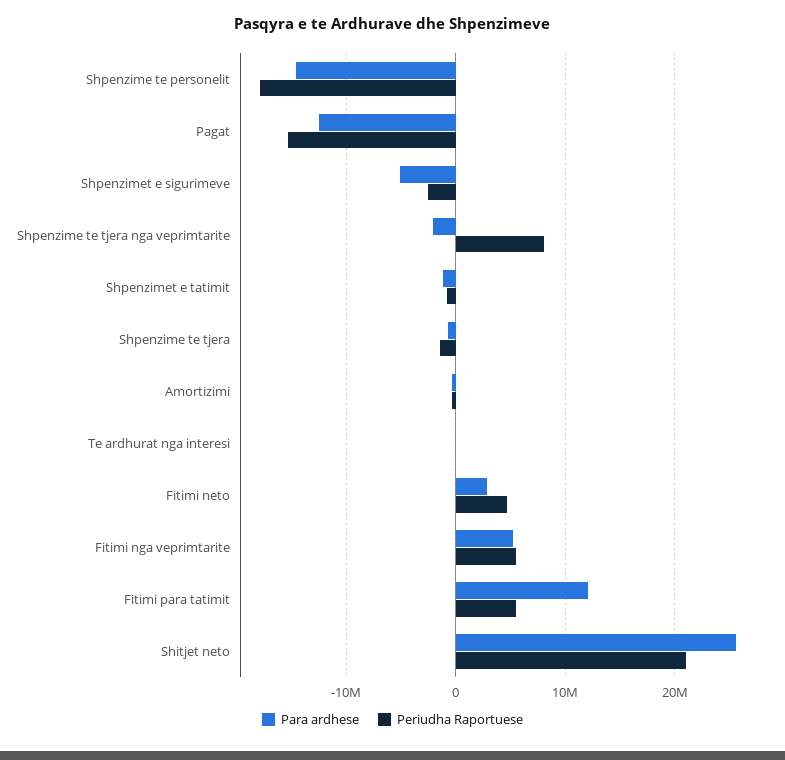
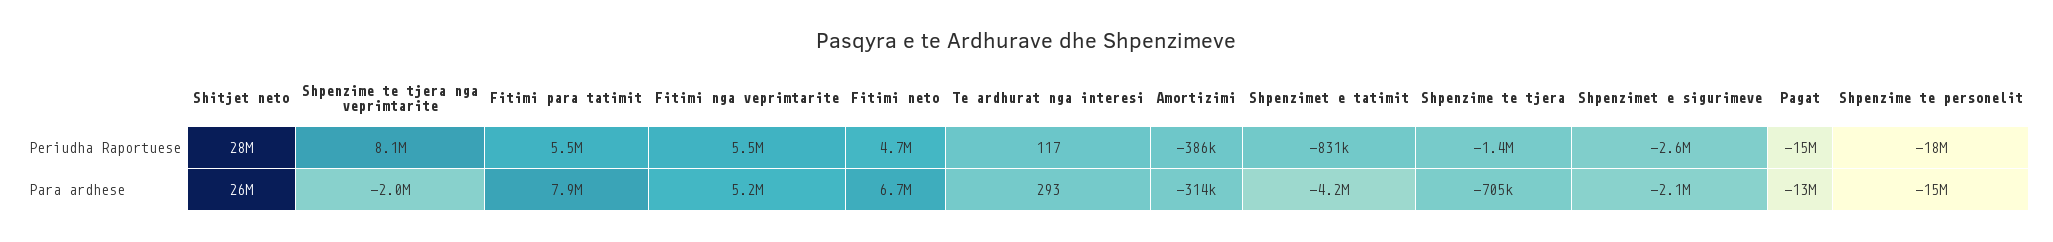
Para ardhese, Shpenzimet e sigurimeve: -5000000 -> -2100000
Para ardhese, Shpenzimet e tatimit: -1000000 -> -4200000
Para ardhese, Fitimi neto: 3000000 -> 6700000
Para ardhese, Fitimi para tatimit: 12000000 -> 7900000
Periudha Raportuese, Shitjet neto: 21000000 -> 28000000

